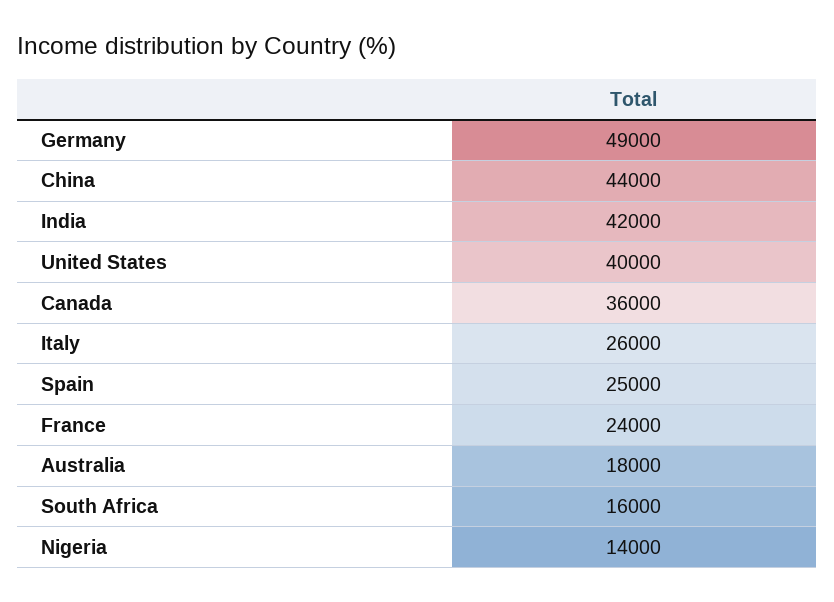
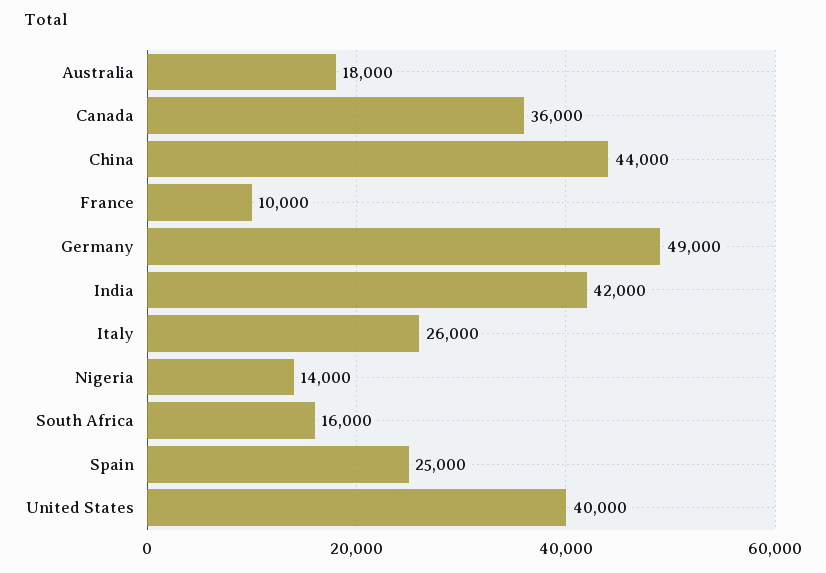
France: 24000 -> 10000

